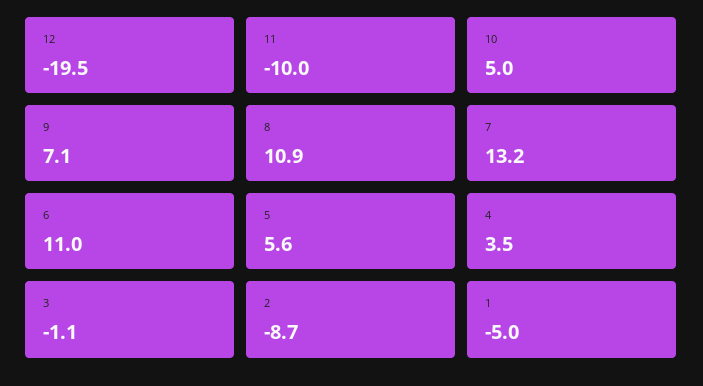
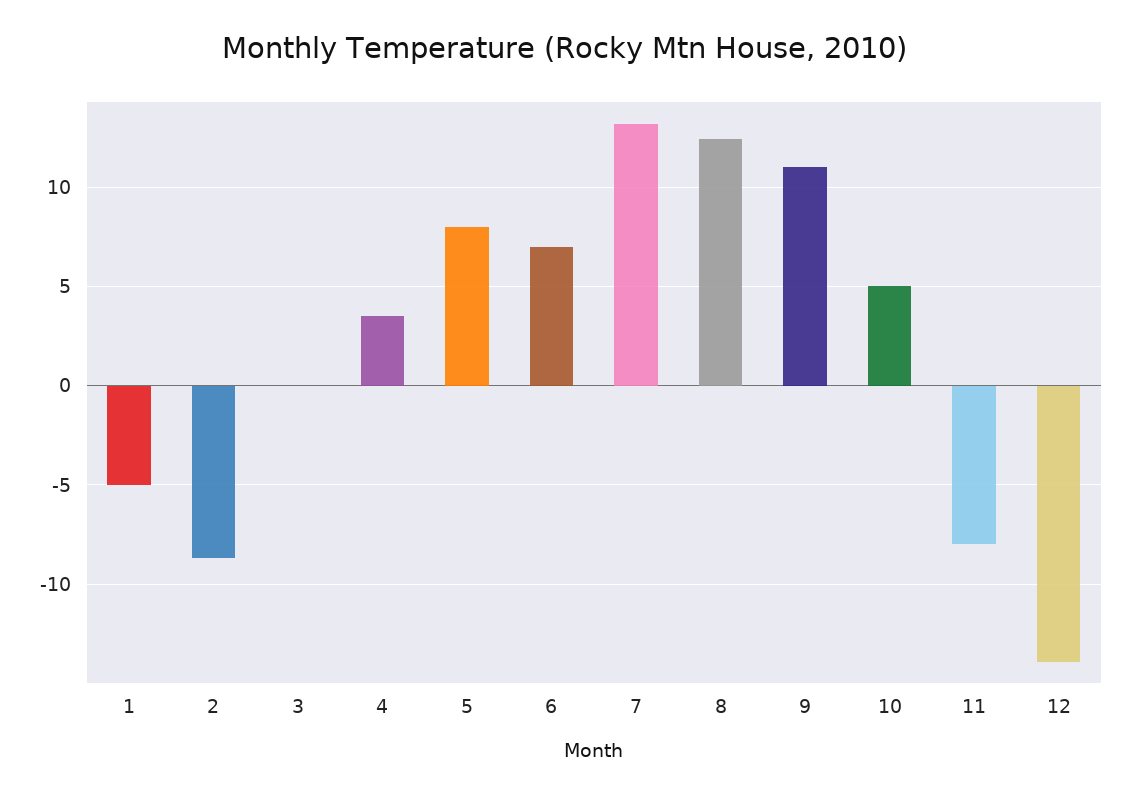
12: -19.5 -> -14
11: -10 -> -8
9: 7.1 -> 11
8: 10.9 -> 12.5
6: 11 -> 7
5: 5.6 -> 8
3: -1.1 -> 0

